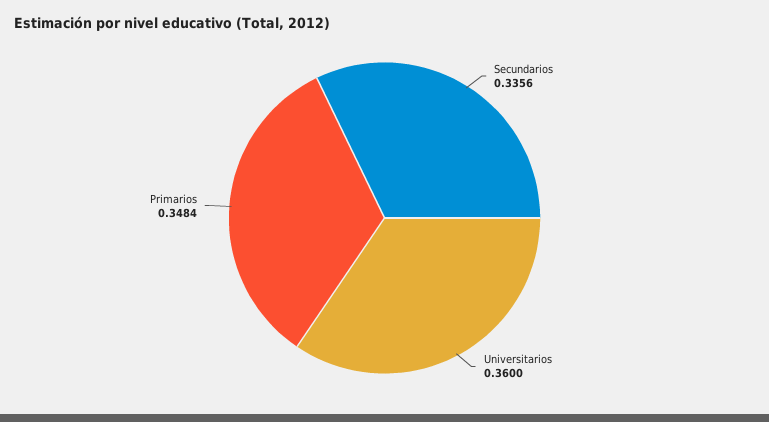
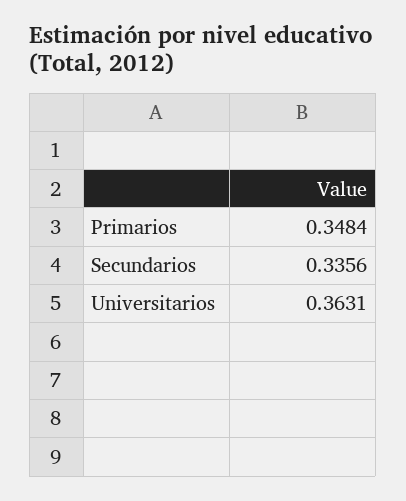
Universitarios: 0.36 -> 0.3631

